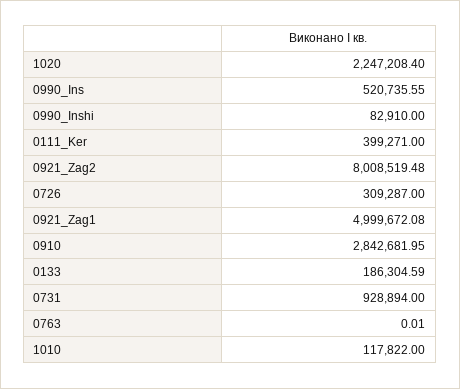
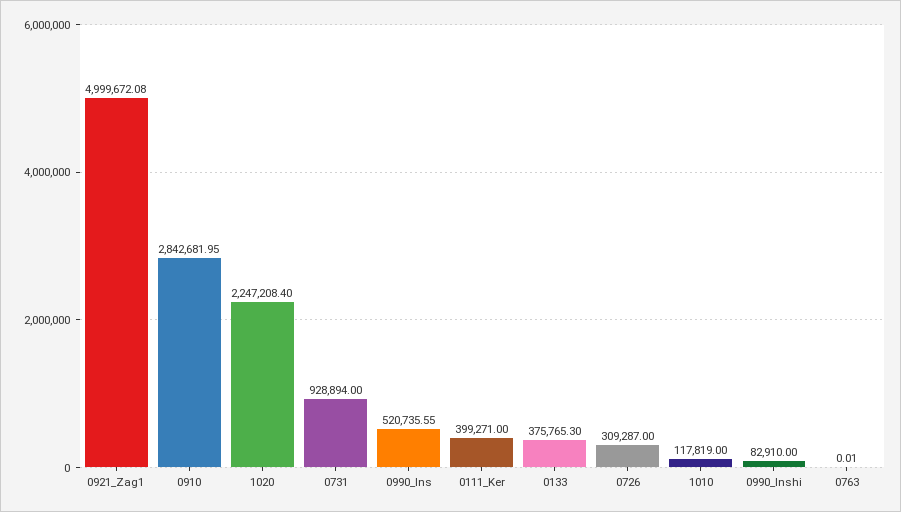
0921_Zag2: 8008519.48 -> none
0133: 186304.59 -> 375765.3
1010: 117822 -> 117819

